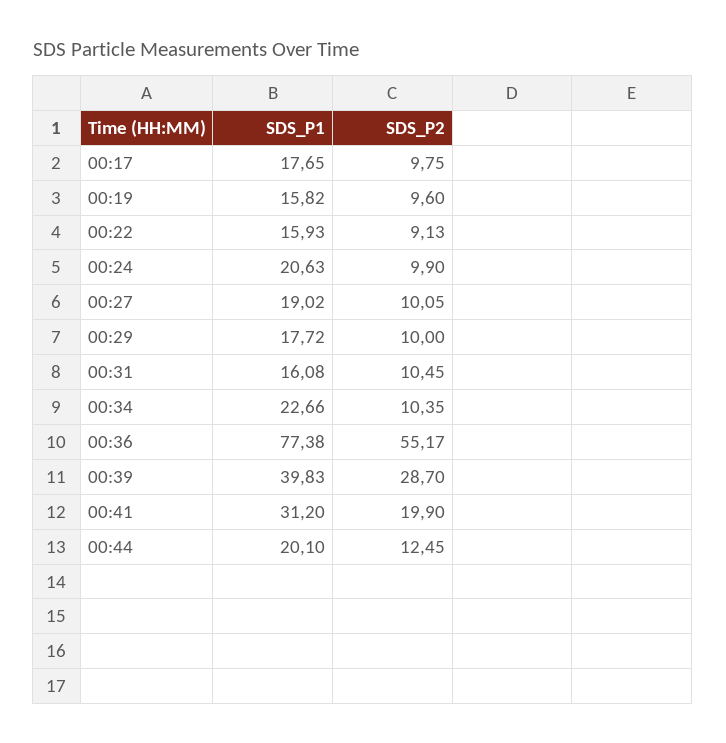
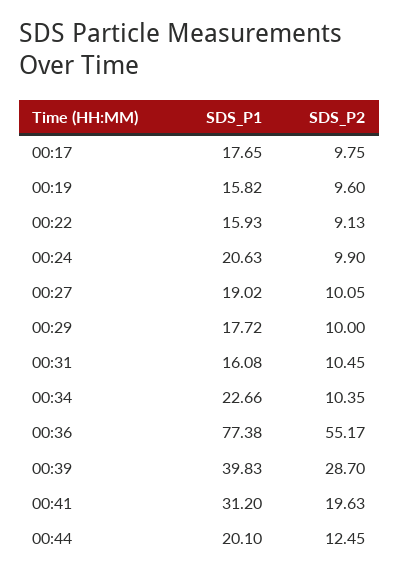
SDS_P2, 00:41: 19.9 -> 19.63

